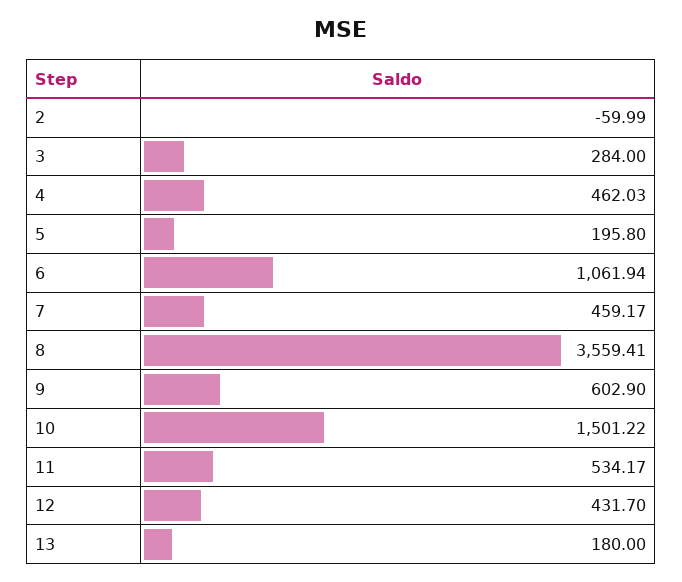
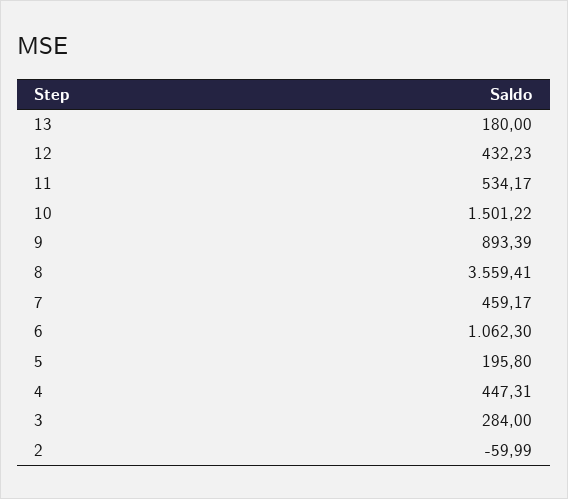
4: 462.03 -> 447.31
6: 1061.94 -> 1062.3
9: 602.9 -> 893.39
12: 431.7 -> 432.23

